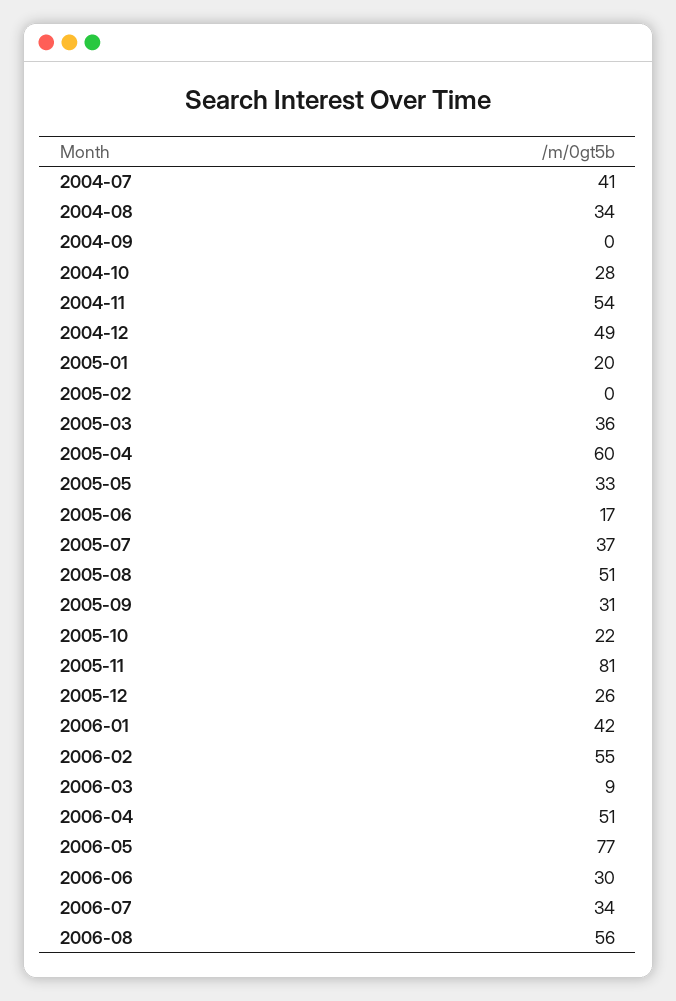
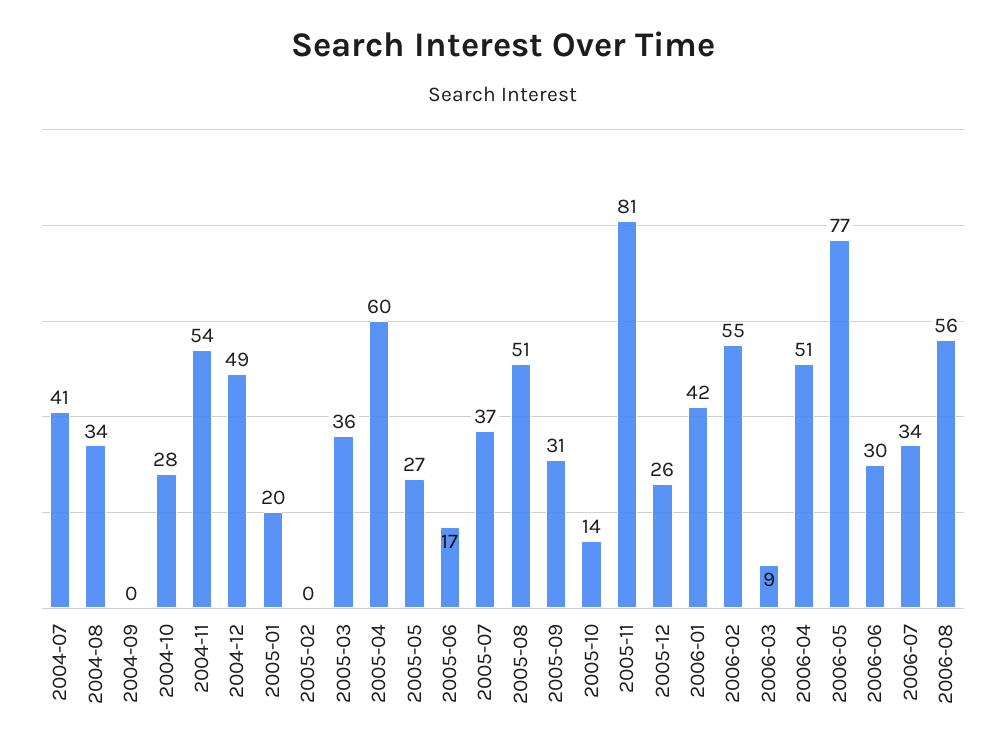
2005-05: 33 -> 27
2005-10: 22 -> 14

